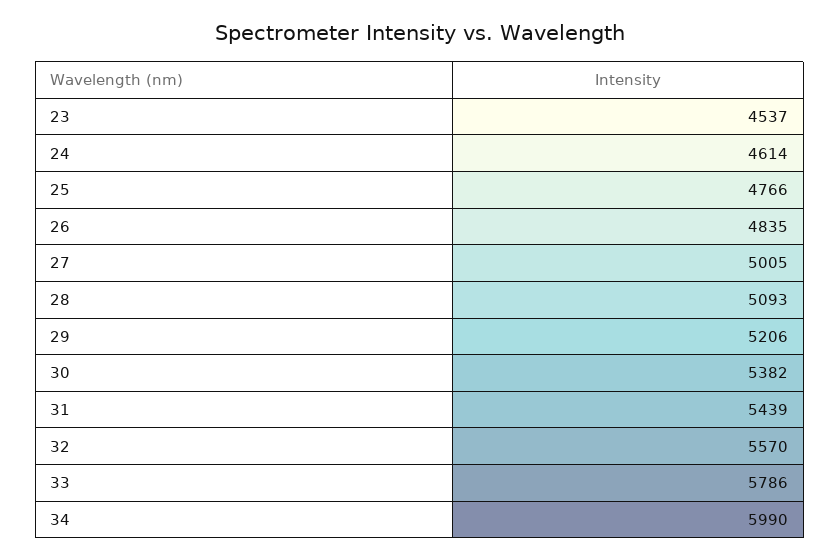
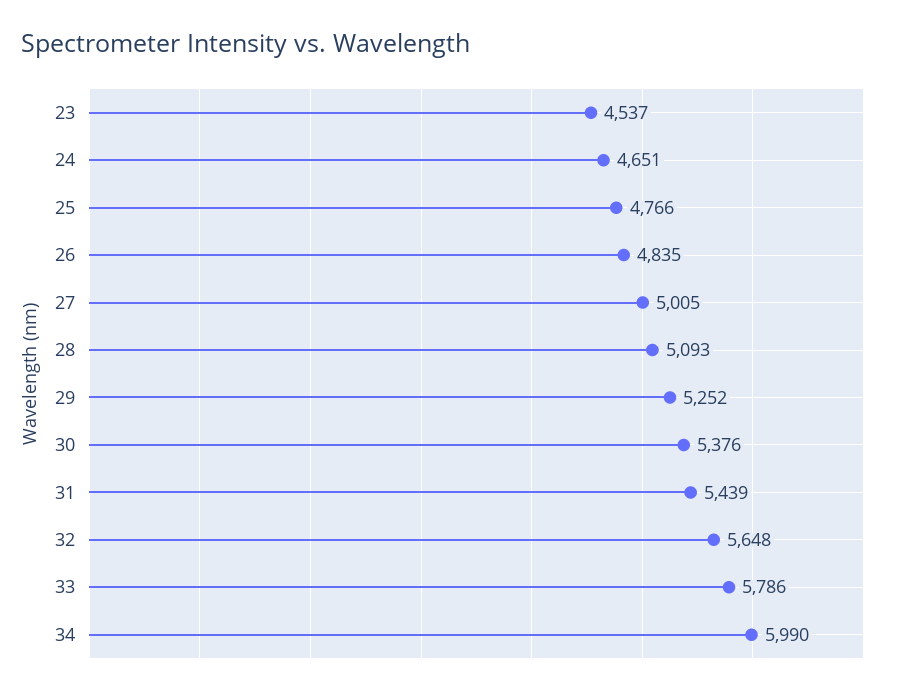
24: 4614 -> 4651
29: 5206 -> 5252
30: 5382 -> 5376
32: 5570 -> 5648

